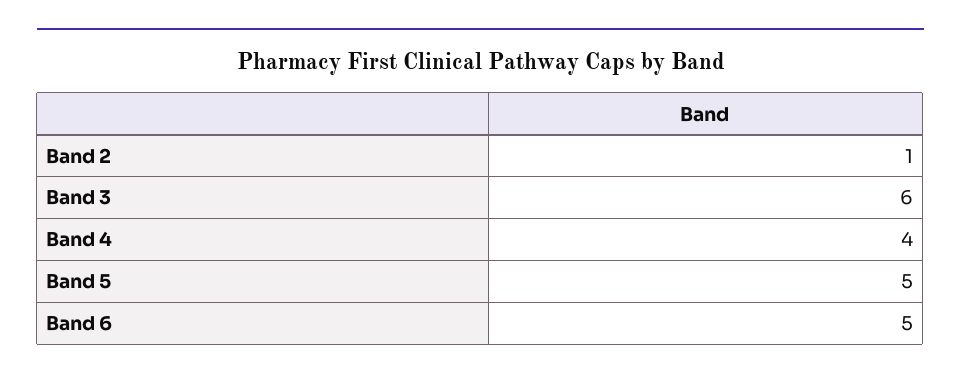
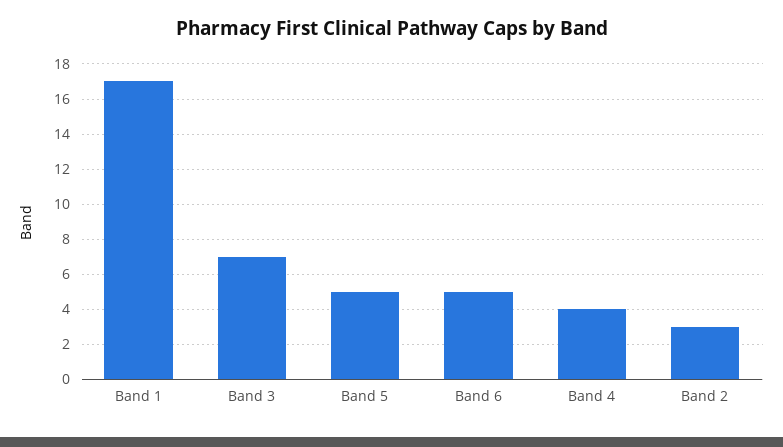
Band 2: 1 -> 3
Band 3: 6 -> 7
Band 1: none -> 17

